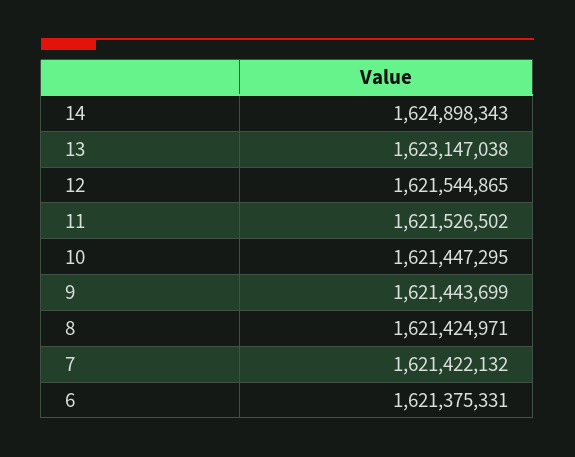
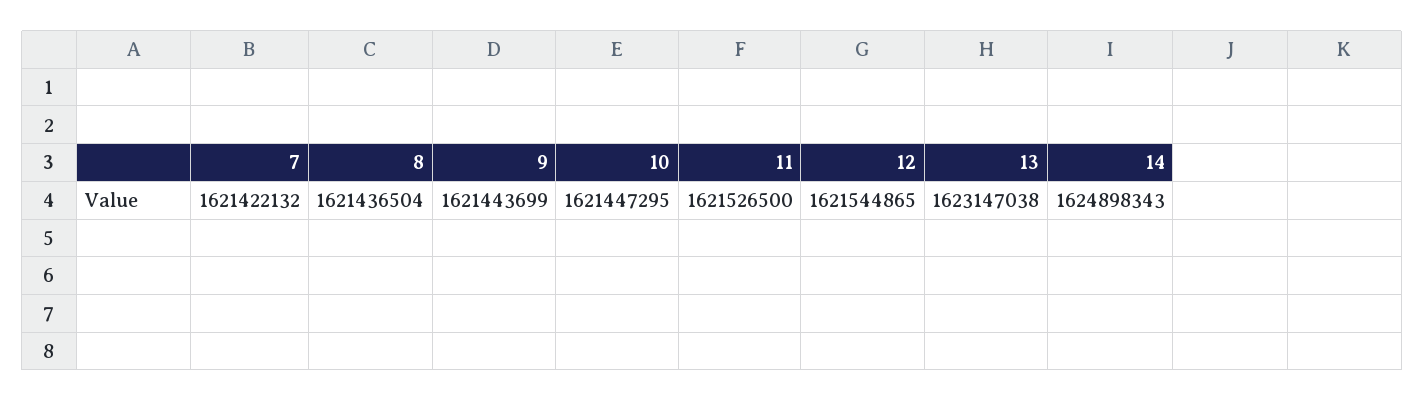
11: 1621526502 -> 1621526500
8: 1621424971 -> 1621436504
6: 1621375331 -> none

